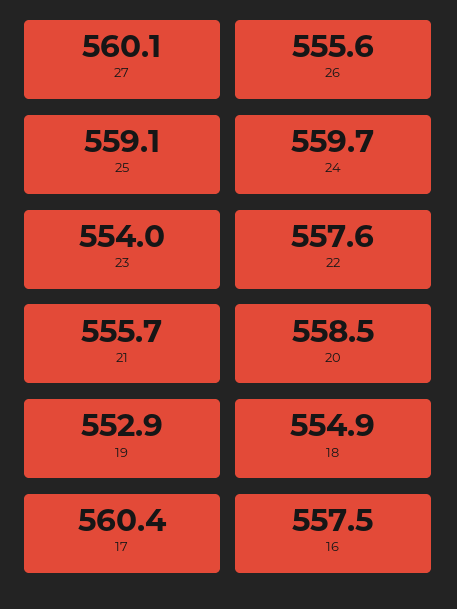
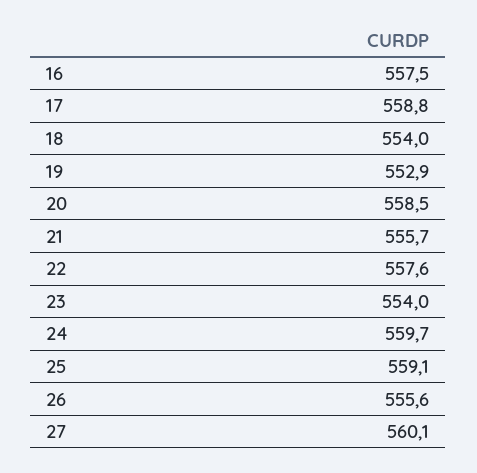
18: 554.9 -> 554
17: 560.4 -> 558.8

